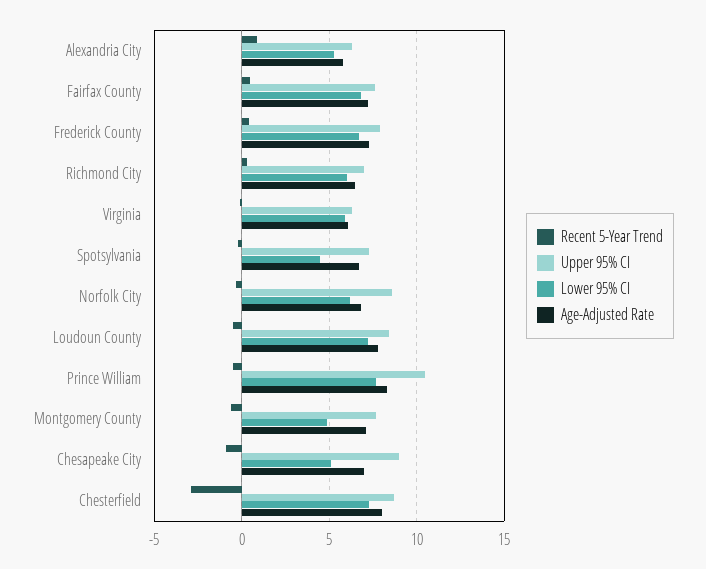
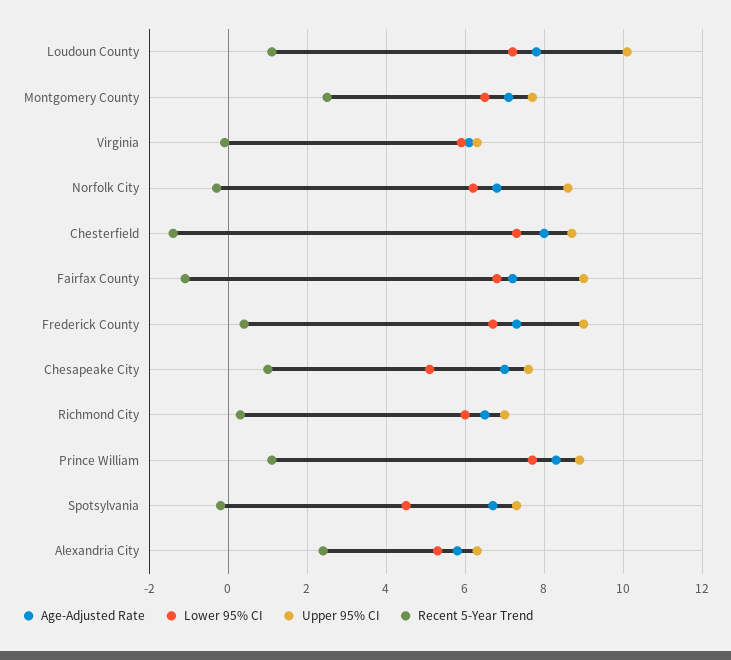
Recent 5-Year Trend, Alexandria City: 1 -> 2.5
Recent 5-Year Trend, Fairfax County: 0.5 -> -1
Upper 95% CI, Fairfax County: 7.5 -> 9
Upper 95% CI, Frederick County: 8 -> 9
Recent 5-Year Trend, Loudoun County: -0.5 -> 1
Upper 95% CI, Loudoun County: 8.5 -> 10
Recent 5-Year Trend, Prince William: -0.5 -> 1
Upper 95% CI, Prince William: 10.5 -> 9
Recent 5-Year Trend, Montgomery County: -0.5 -> 2.5
Lower 95% CI, Montgomery County: 5 -> 6.5
Recent 5-Year Trend, Chesapeake City: -1 -> 1
Upper 95% CI, Chesapeake City: 9 -> 7.5
Recent 5-Year Trend, Chesterfield: -3 -> -1.5

